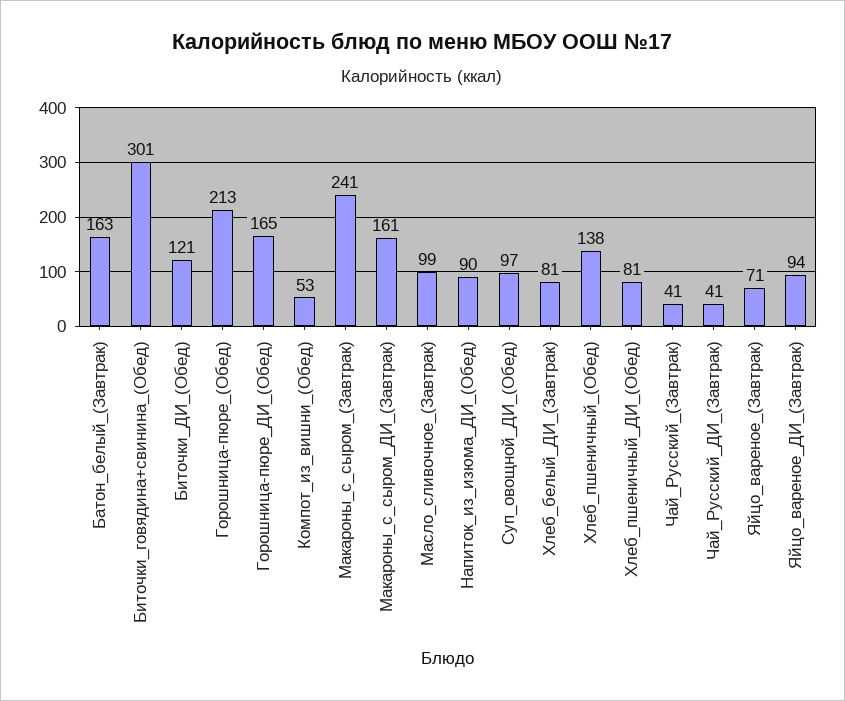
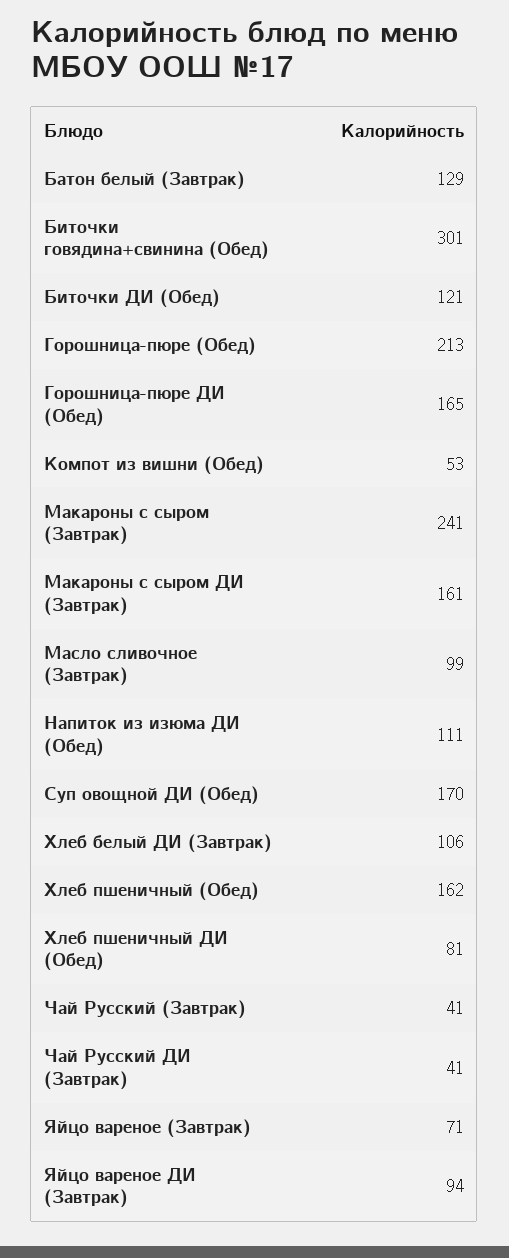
Батон_белый_(Завтрак): 163 -> 129
Напиток_из_изюма_ДИ_(Обед): 90 -> 111
Суп_овощной_ДИ_(Обед): 97 -> 170
Хлеб_белый_ДИ_(Завтрак): 81 -> 106
Хлеб_пшеничный_(Обед): 138 -> 162

